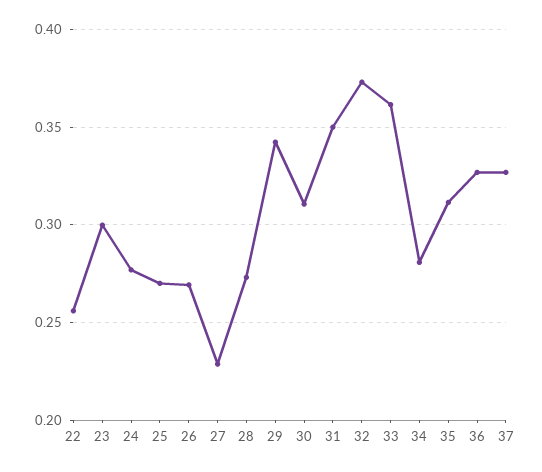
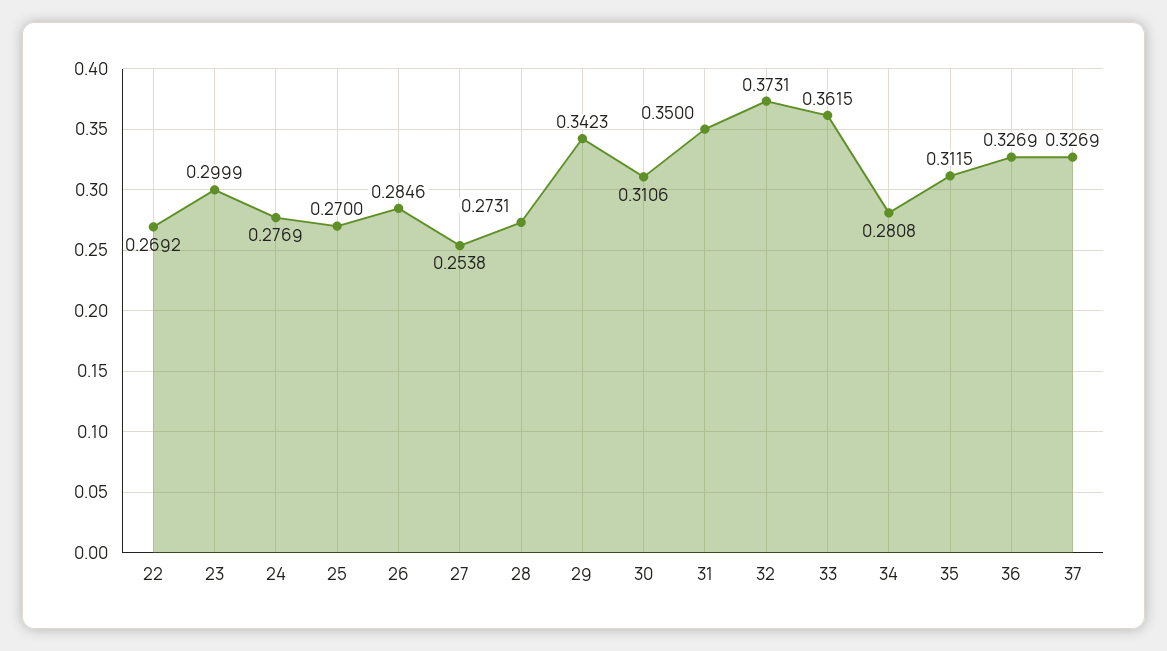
22: 0.255 -> 0.2692
26: 0.27 -> 0.2846
27: 0.23 -> 0.2538

